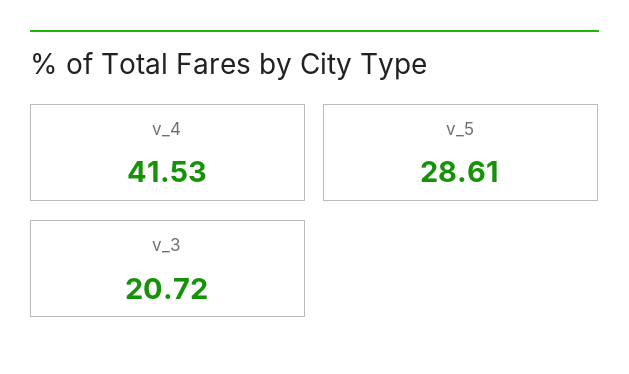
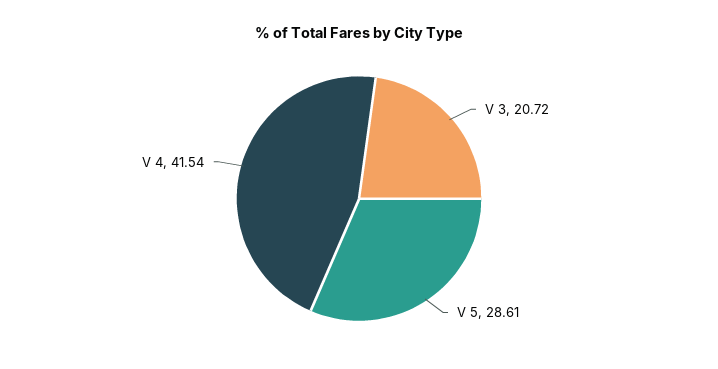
v_4: 41.53 -> 41.54

